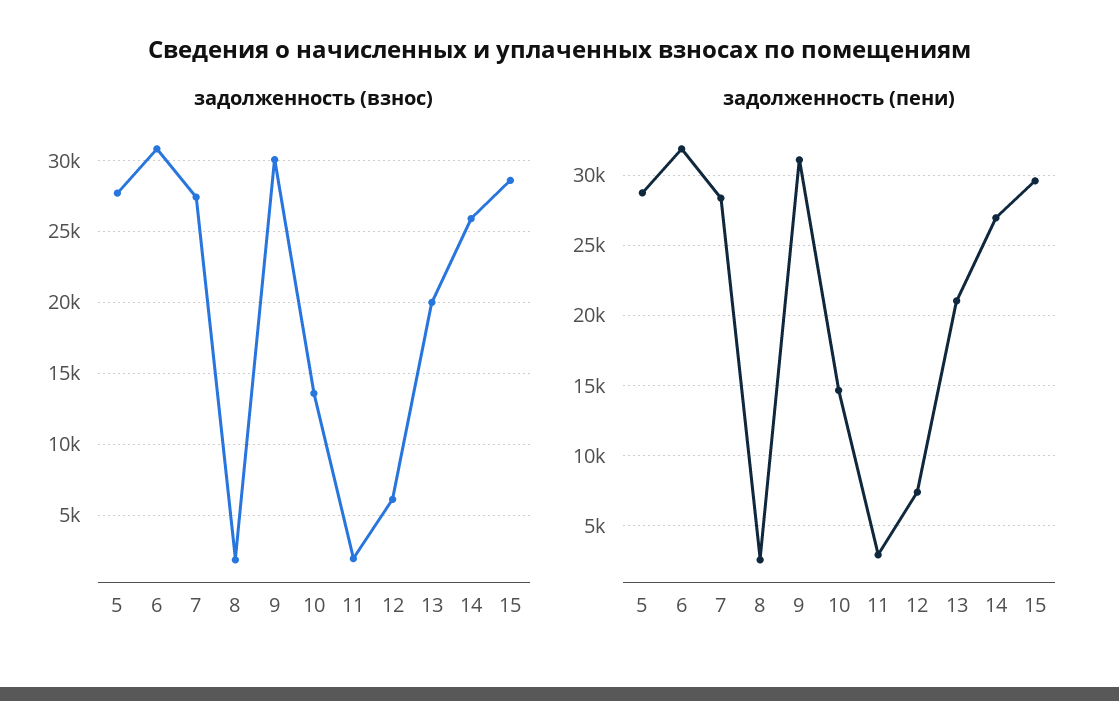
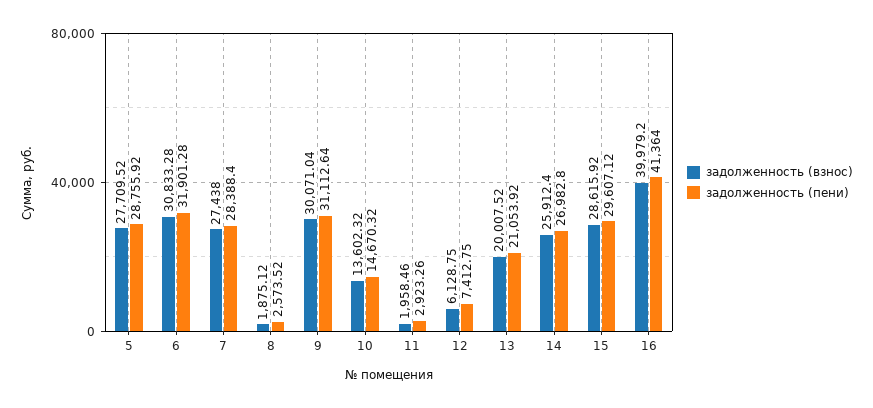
задолженность (взнос), 16: none -> 39979.2
задолженность (пени), 16: none -> 41364

